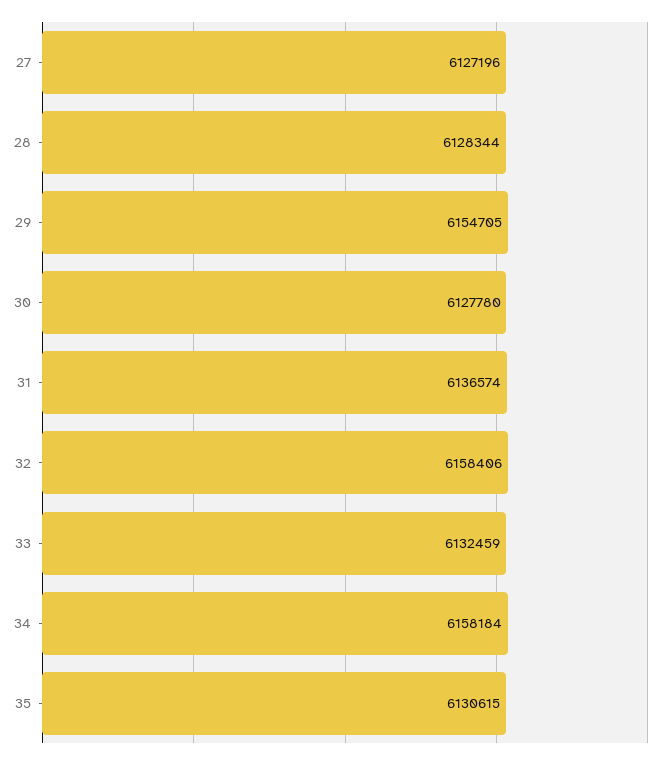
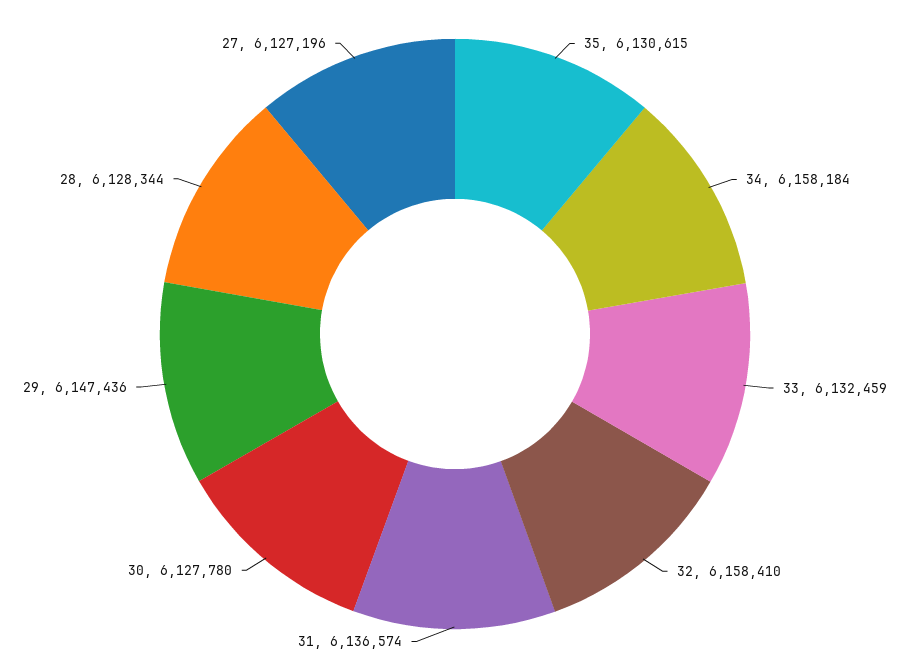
29: 6154705 -> 6147436
32: 6158406 -> 6158410

